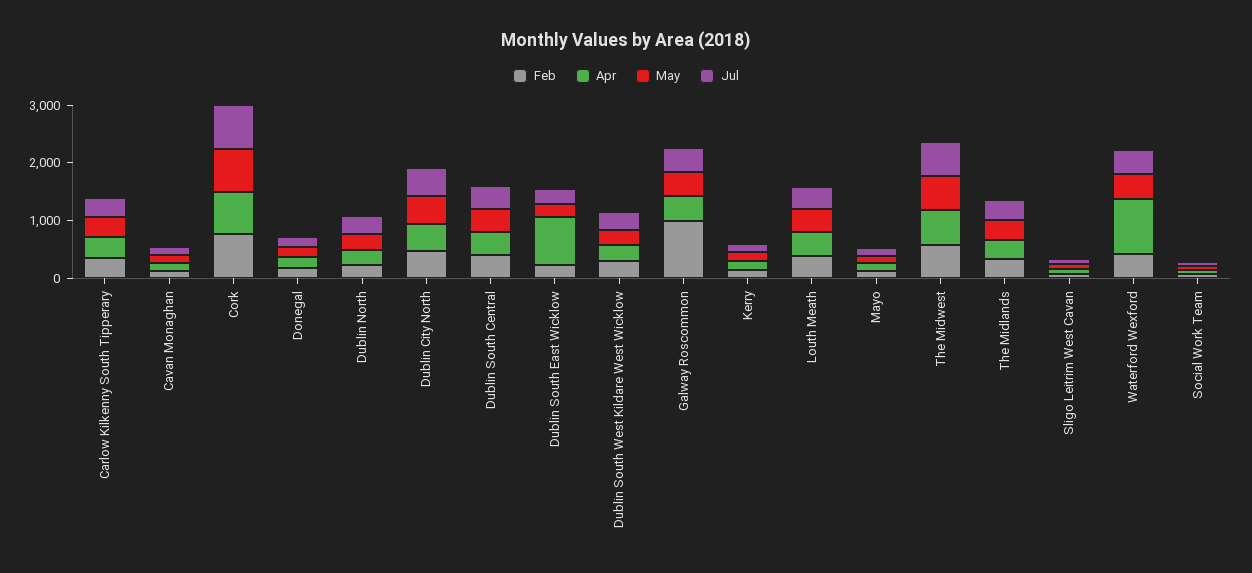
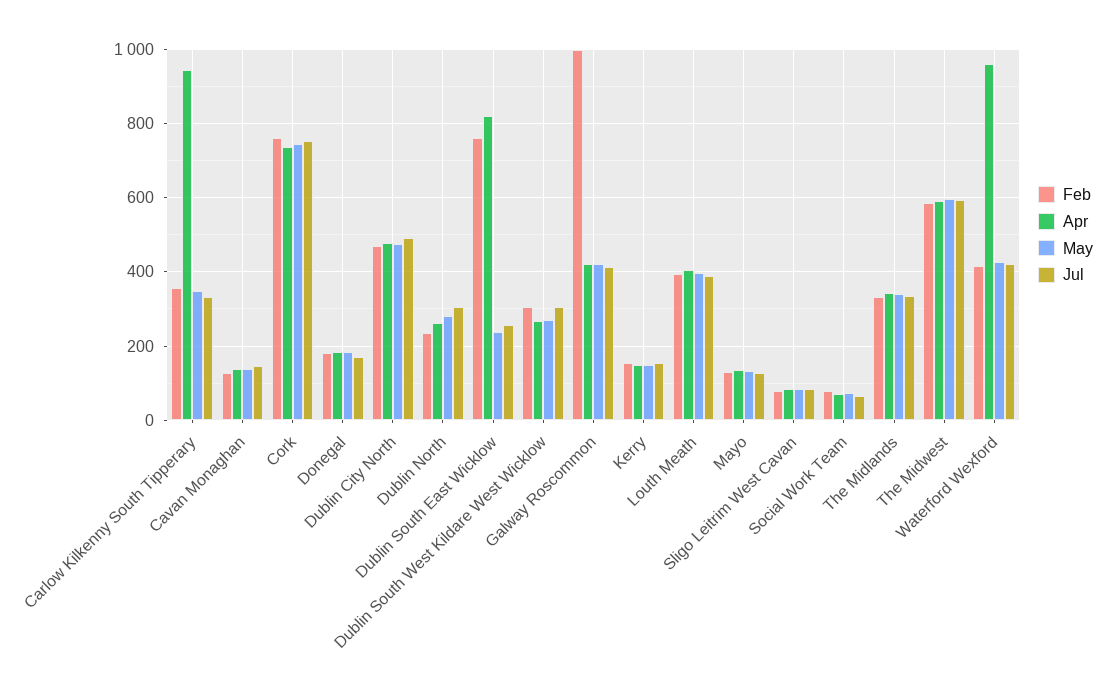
Apr, Carlow Kilkenny South Tipperary: 400 -> 940
Feb, Dublin South Central: 400 -> none
Apr, Dublin South Central: 400 -> none
May, Dublin South Central: 400 -> none
Jul, Dublin South Central: 400 -> none
Feb, Dublin South East Wicklow: 200 -> 760

